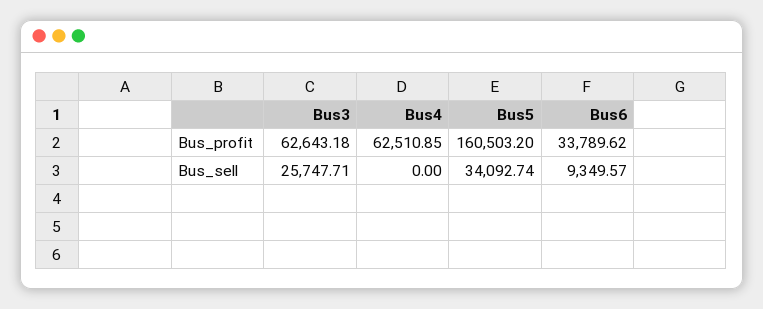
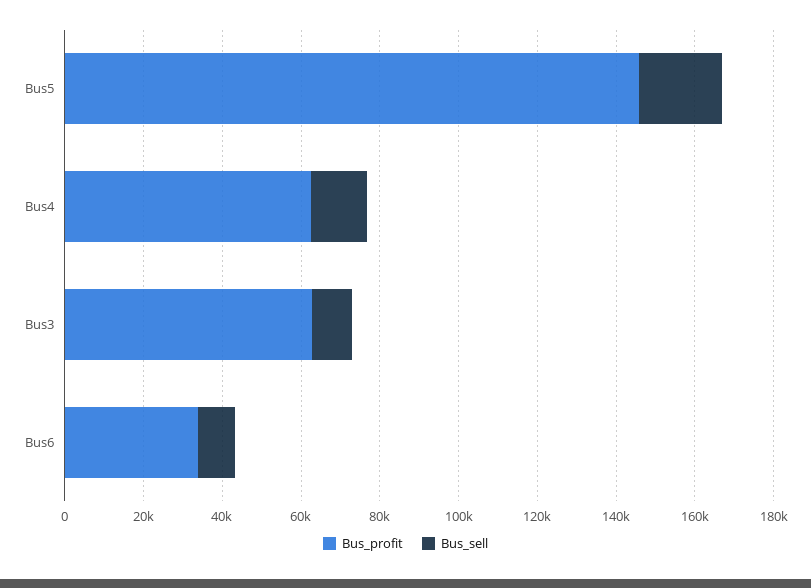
Bus_profit, Bus5: 160503.2 -> 145000
Bus_sell, Bus3: 25747.71 -> 10000
Bus_sell, Bus4: 0 -> 15000
Bus_sell, Bus5: 34092.74 -> 20000

